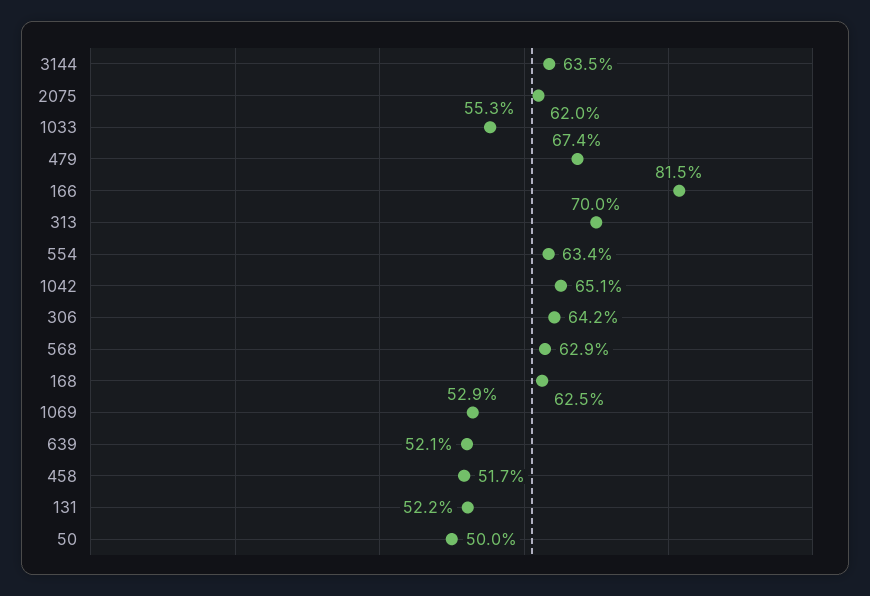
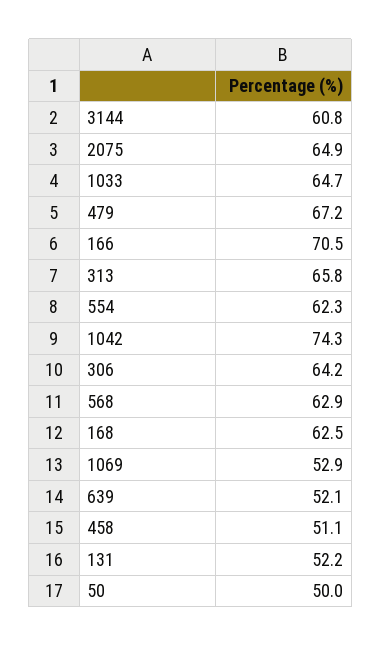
3144: 63.5 -> 60.8
2075: 62 -> 64.9
1033: 55.3 -> 64.7
479: 67.4 -> 67.2
166: 81.5 -> 70.5
313: 70 -> 65.8
554: 63.4 -> 62.3
1042: 65.1 -> 74.3
458: 51.7 -> 51.1

